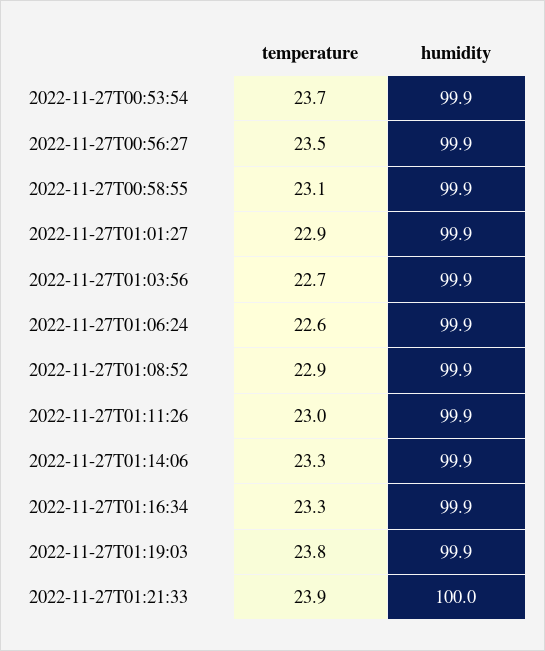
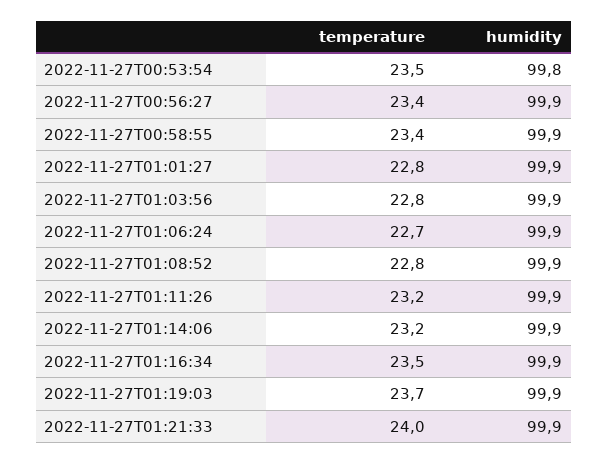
temperature, 2022-11-27T00:53:54: 23.7 -> 23.5
humidity, 2022-11-27T00:53:54: 99.9 -> 99.8
temperature, 2022-11-27T00:56:27: 23.5 -> 23.4
temperature, 2022-11-27T00:58:55: 23.1 -> 23.4
temperature, 2022-11-27T01:01:27: 22.9 -> 22.8
temperature, 2022-11-27T01:03:56: 22.7 -> 22.8
temperature, 2022-11-27T01:06:24: 22.6 -> 22.7
temperature, 2022-11-27T01:08:52: 22.9 -> 22.8
temperature, 2022-11-27T01:11:26: 23 -> 23.2
temperature, 2022-11-27T01:14:06: 23.3 -> 23.2
temperature, 2022-11-27T01:16:34: 23.3 -> 23.5
temperature, 2022-11-27T01:19:03: 23.8 -> 23.7
temperature, 2022-11-27T01:21:33: 23.9 -> 24
humidity, 2022-11-27T01:21:33: 100 -> 99.9

